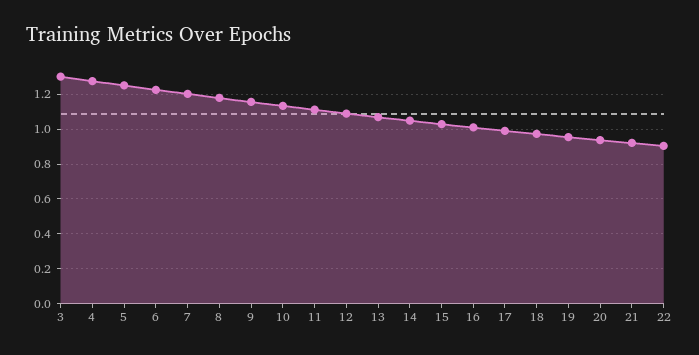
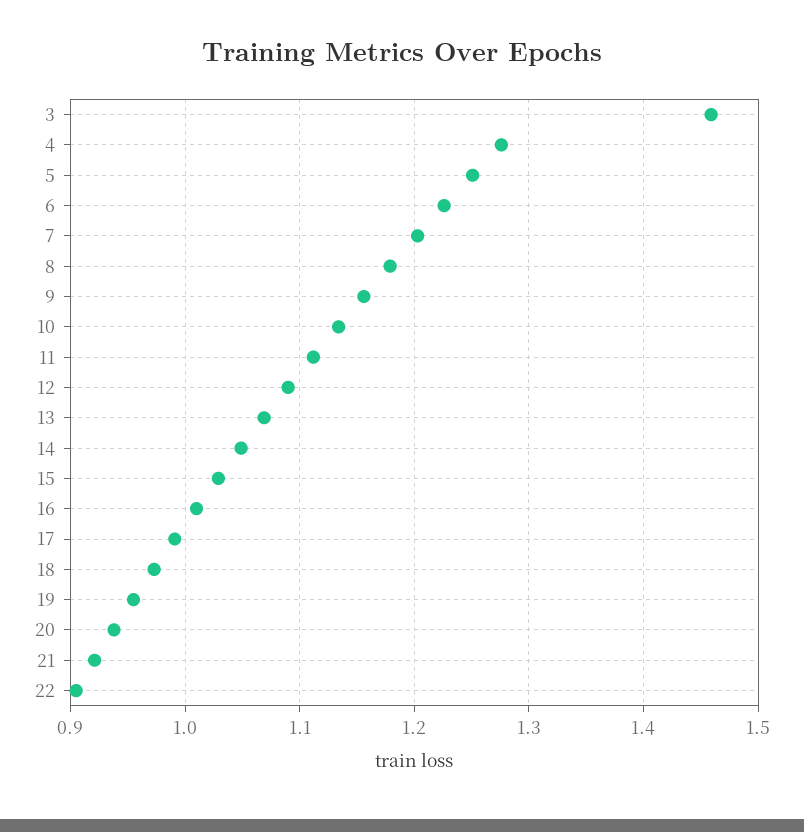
3: 1.3 -> 1.46

